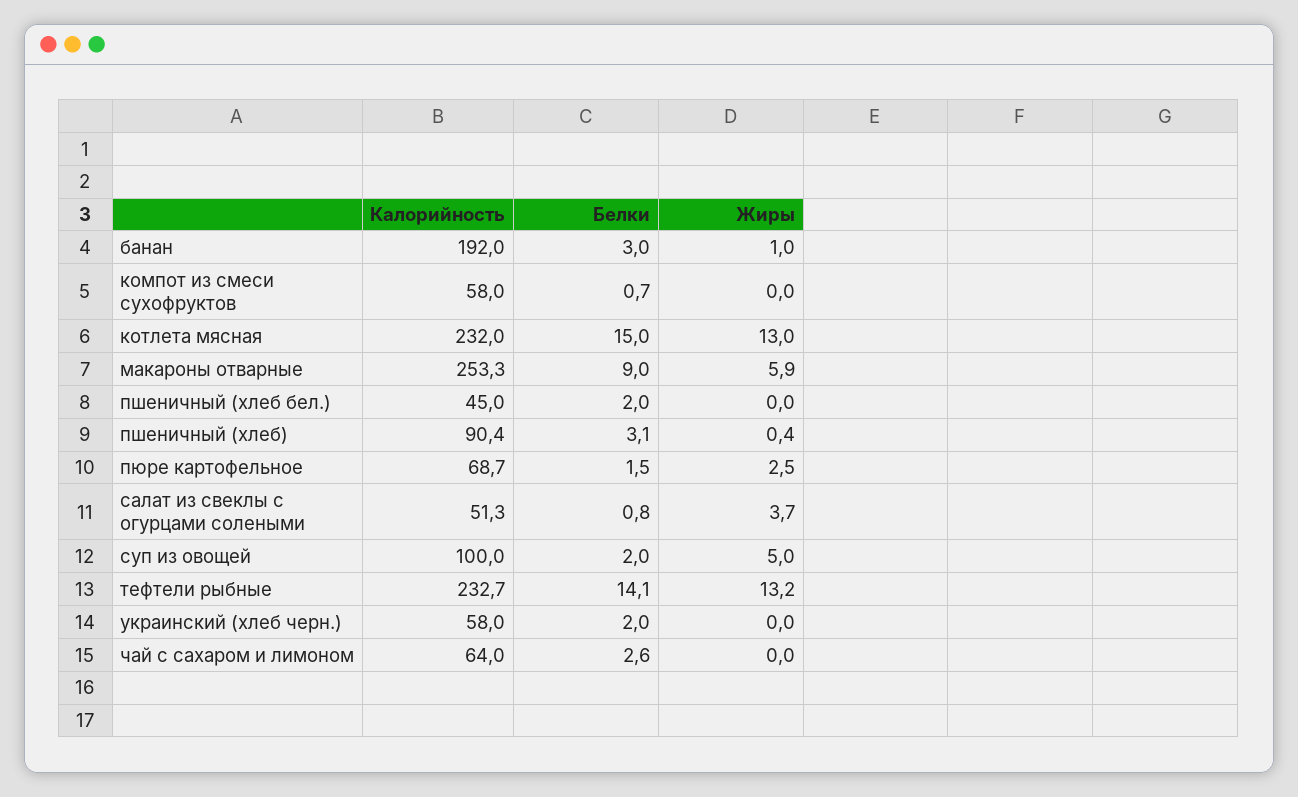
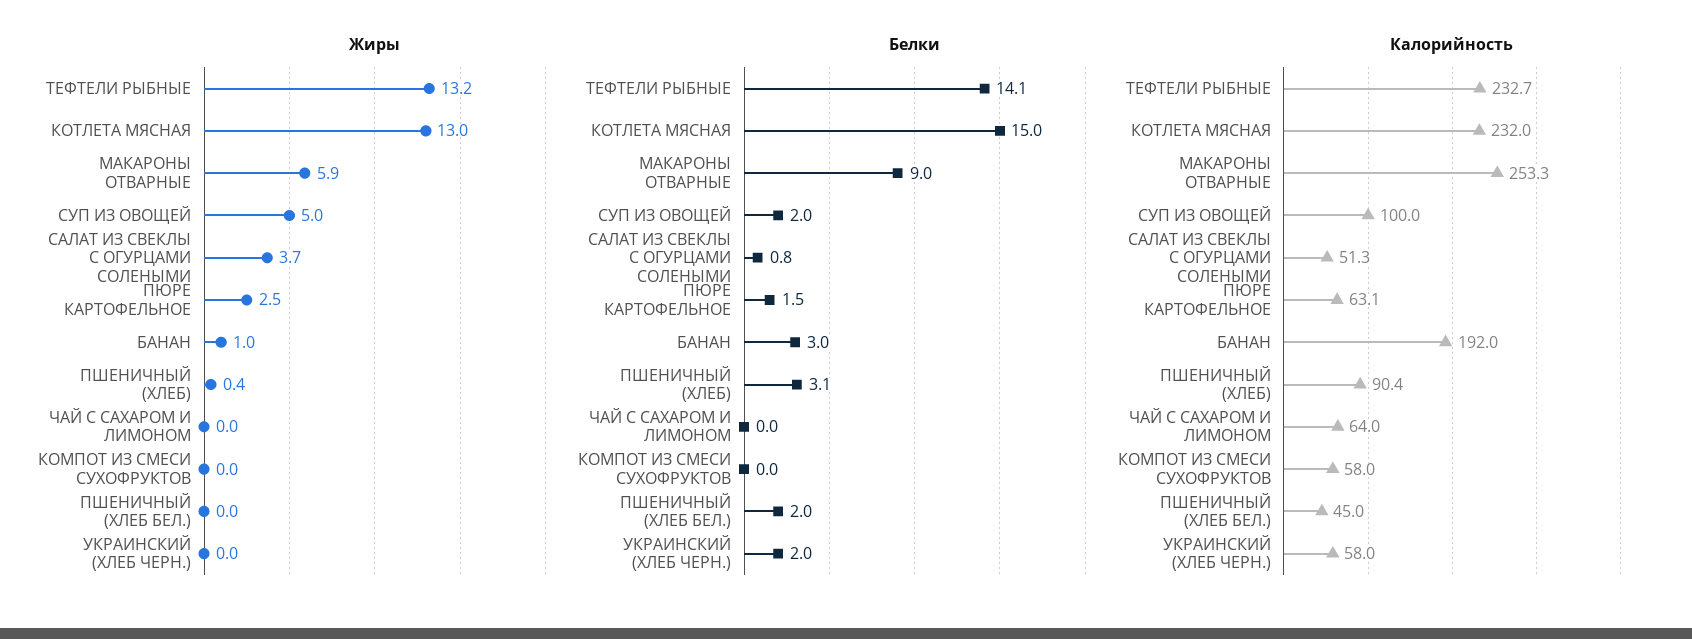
Белки, компот из смеси сухофруктов: 0.7 -> 0
Калорийность, пюре картофельное: 68.7 -> 63.1
Белки, чай с сахаром и лимоном: 2.6 -> 0

